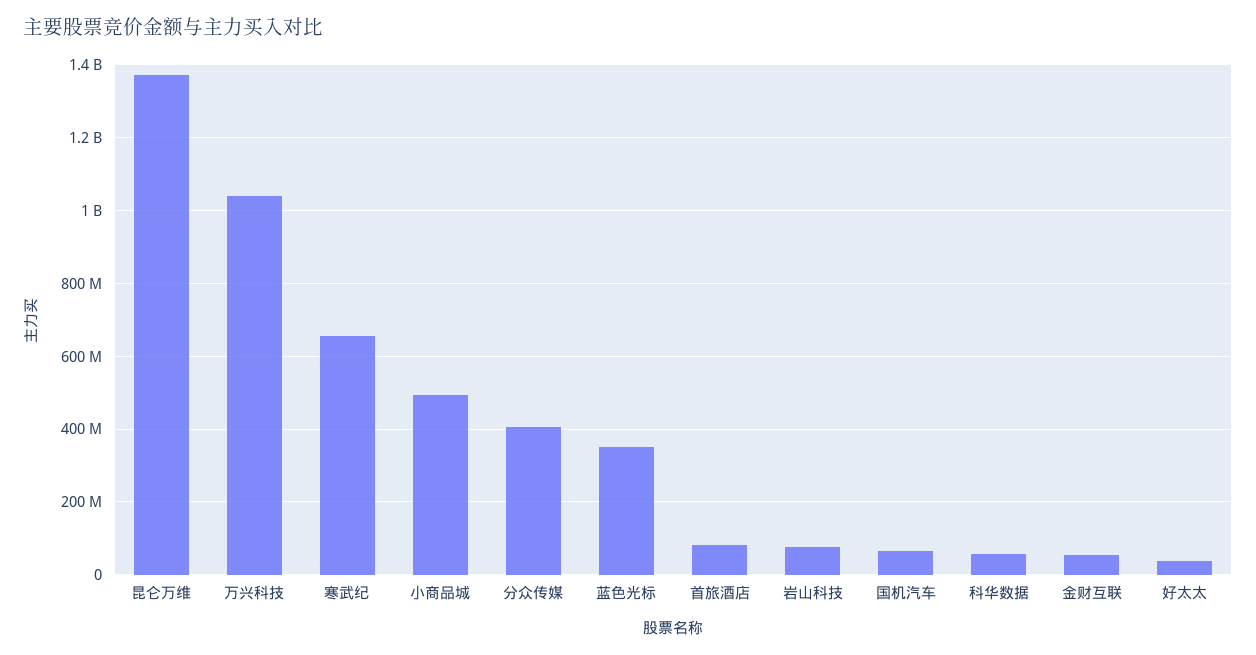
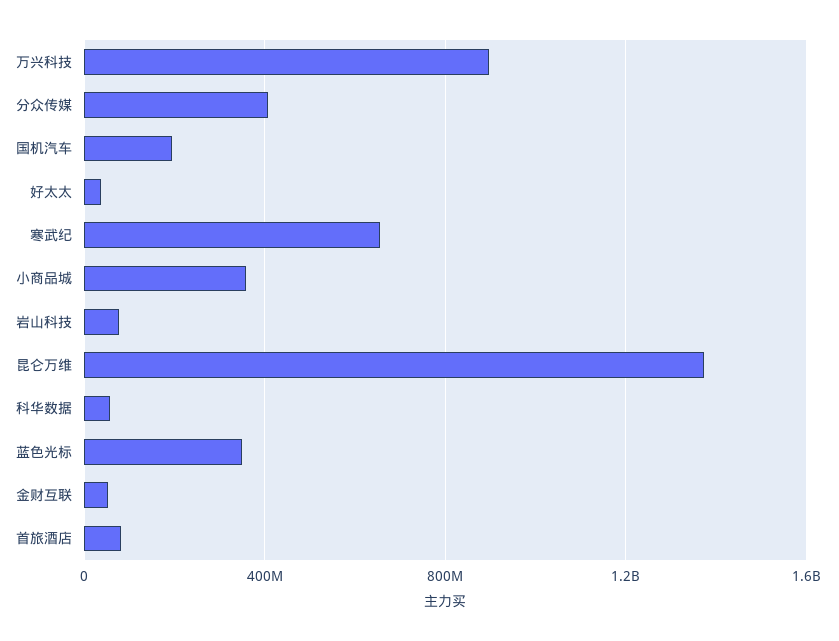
万兴科技: 1040000000 -> 900000000
小商品城: 500000000 -> 350000000
国机汽车: 60000000 -> 200000000

